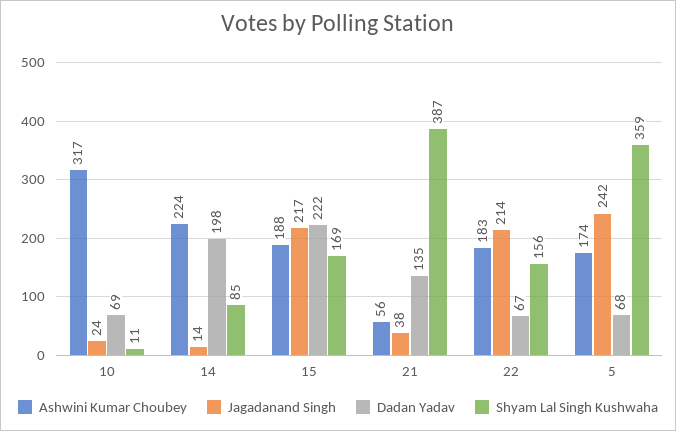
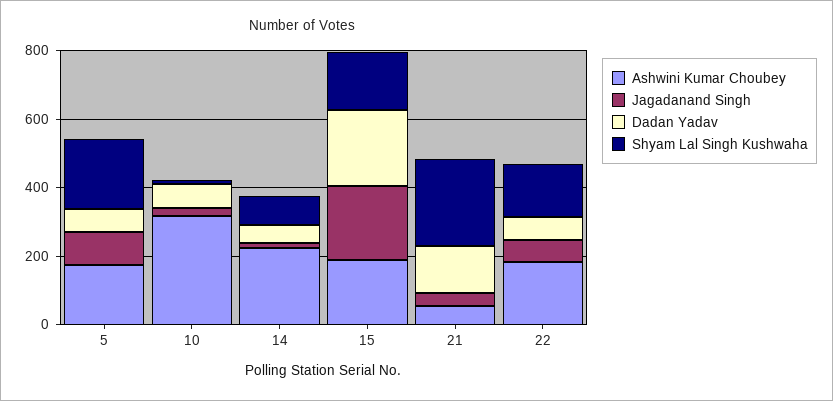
Dadan Yadav, 14: 198 -> 50
Shyam Lal Singh Kushwaha, 21: 387 -> 250
Jagadanand Singh, 22: 214 -> 50
Jagadanand Singh, 5: 242 -> 100
Shyam Lal Singh Kushwaha, 5: 359 -> 200

